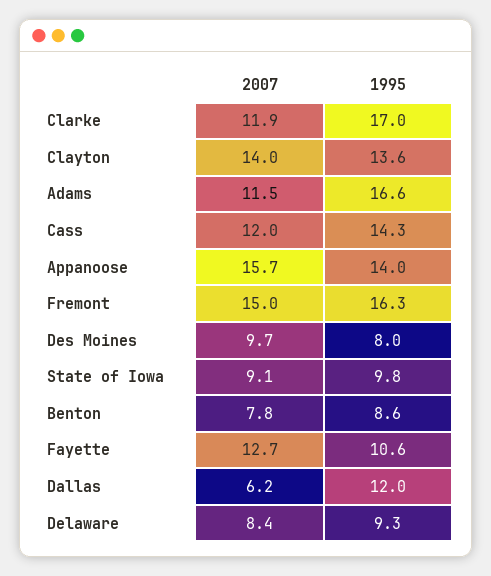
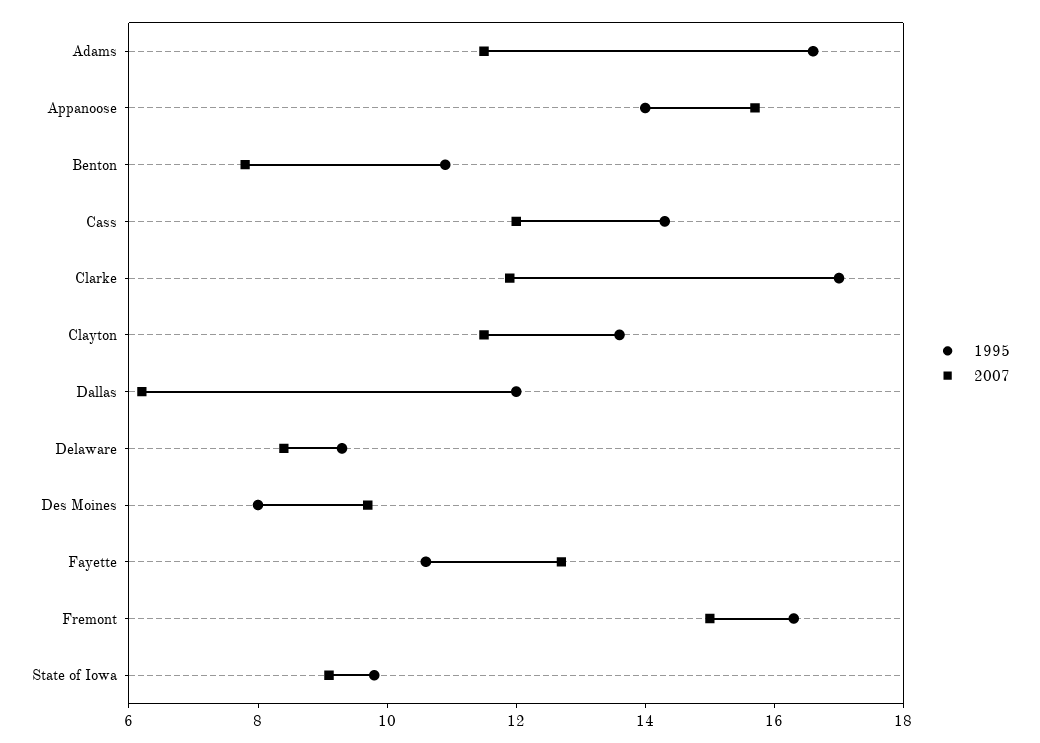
2007, Clayton: 14 -> 11.5
1995, Benton: 8.6 -> 11

